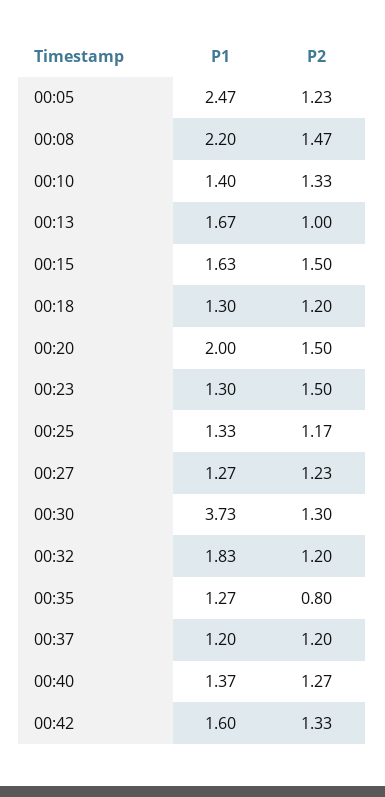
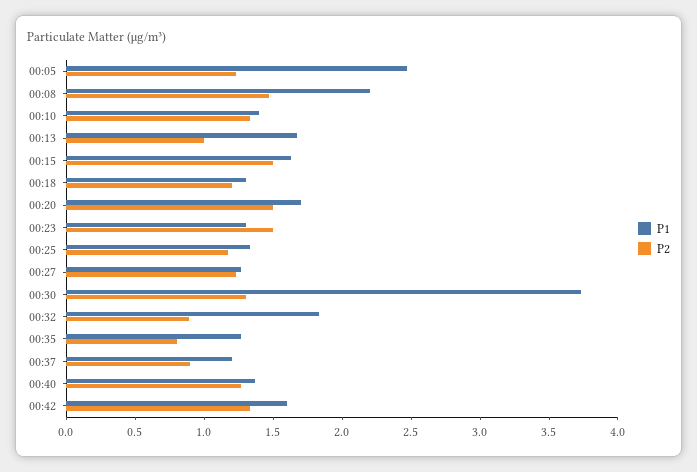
P1, 00:20: 2 -> 1.7
P2, 00:32: 1.2 -> 0.9
P2, 00:37: 1.2 -> 0.9

